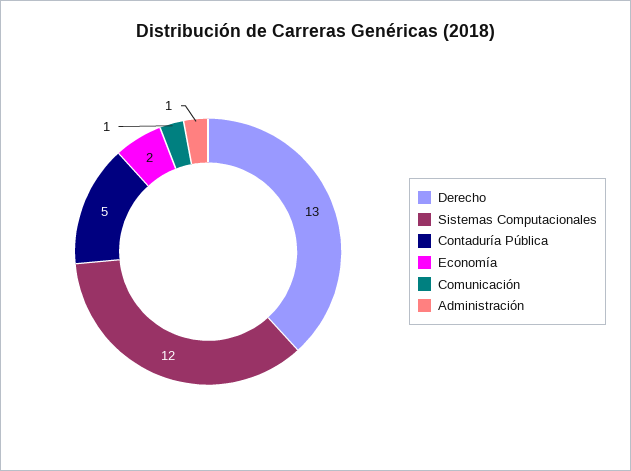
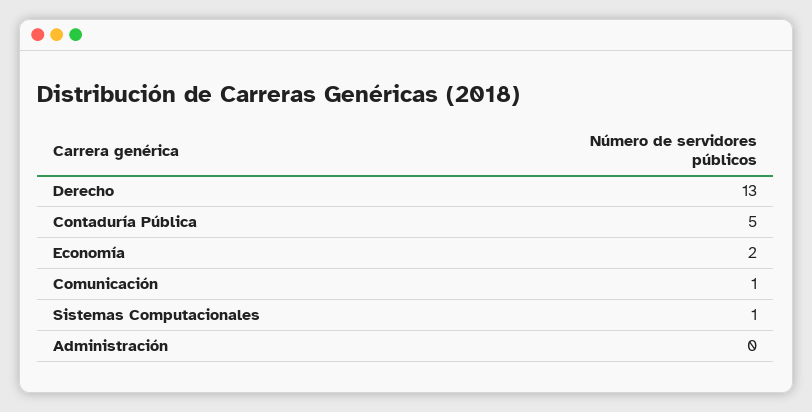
Sistemas Computacionales: 12 -> 1
Administración: 1 -> 0

